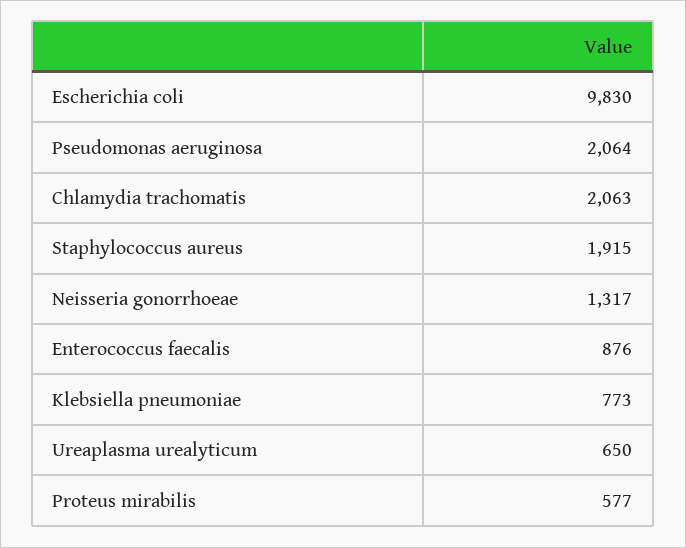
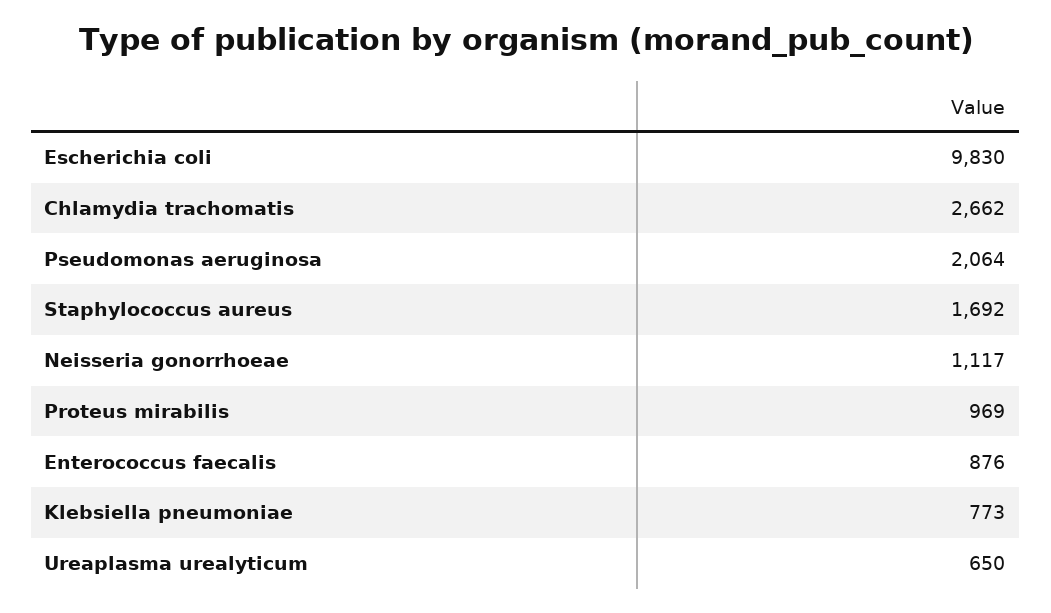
Chlamydia trachomatis: 2063 -> 2662
Staphylococcus aureus: 1915 -> 1692
Neisseria gonorrhoeae: 1317 -> 1117
Proteus mirabilis: 577 -> 969

